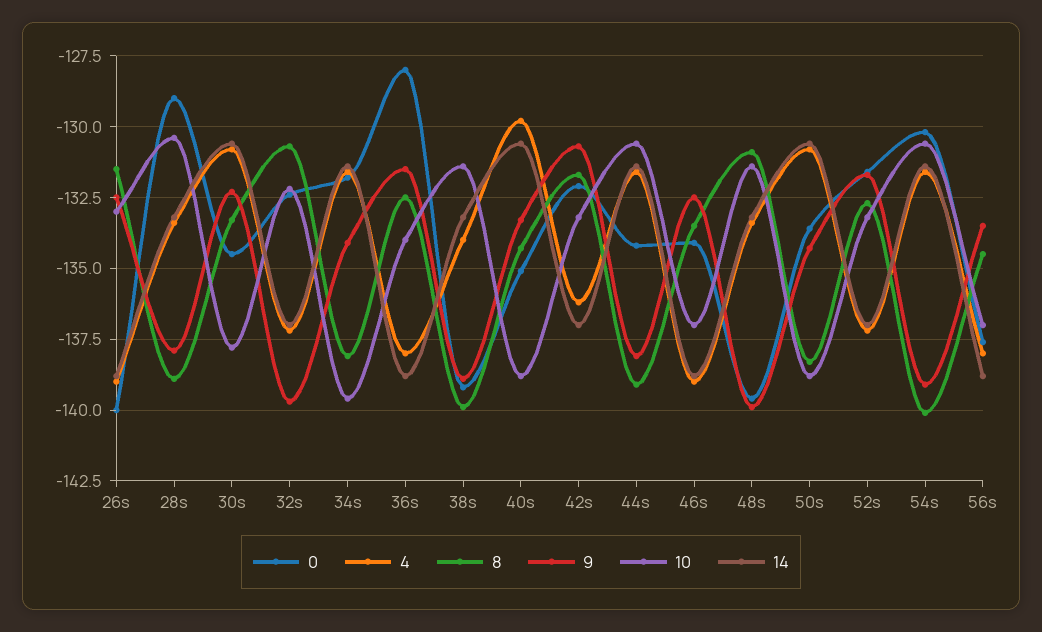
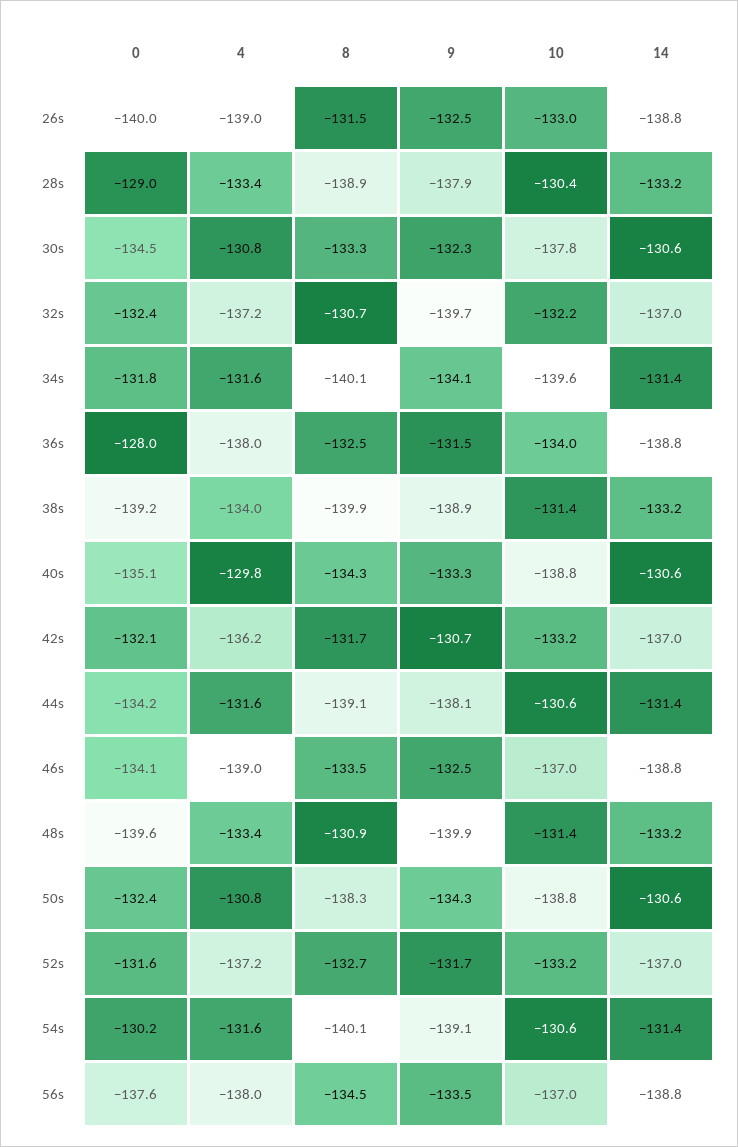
8, 34s: -138 -> -140.1
0, 50s: -133.5 -> -132.4

